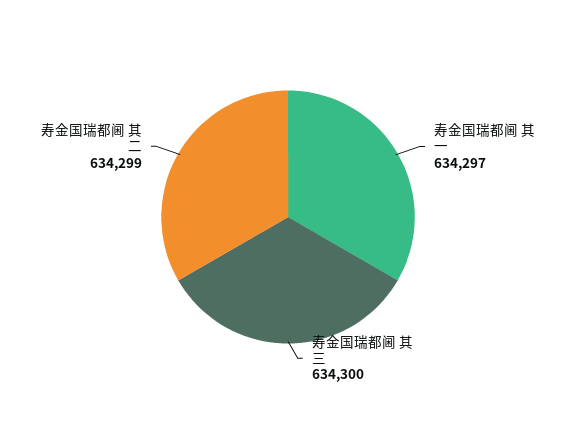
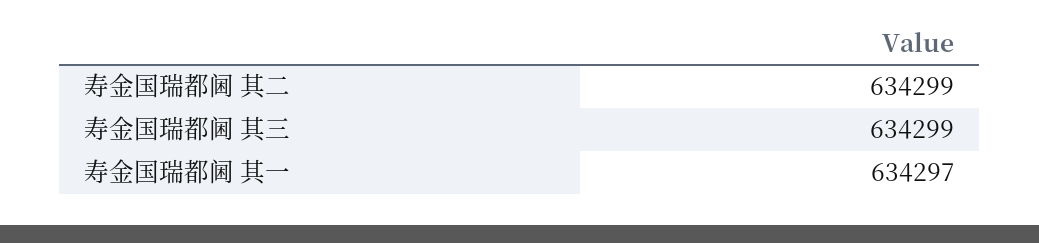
寿金国瑞都阃 其三: 634300 -> 634299

